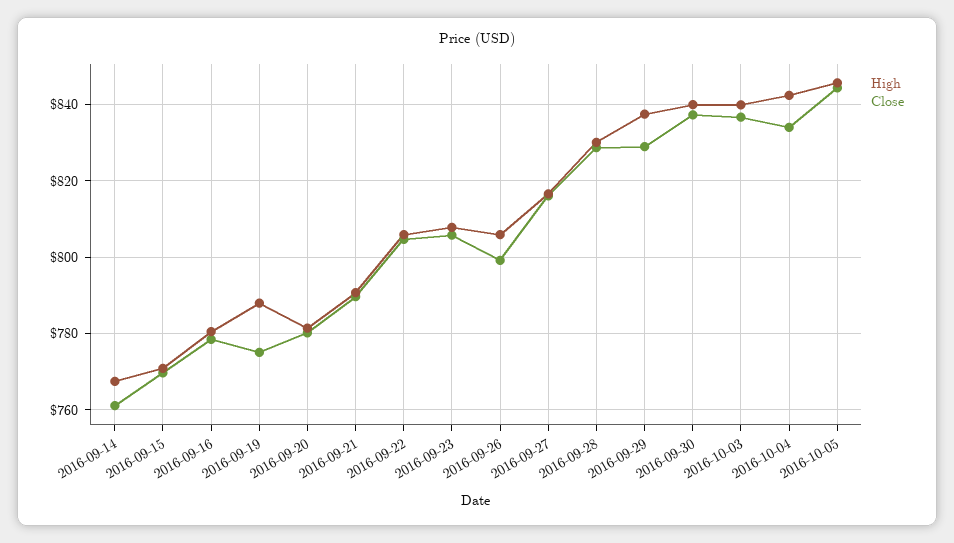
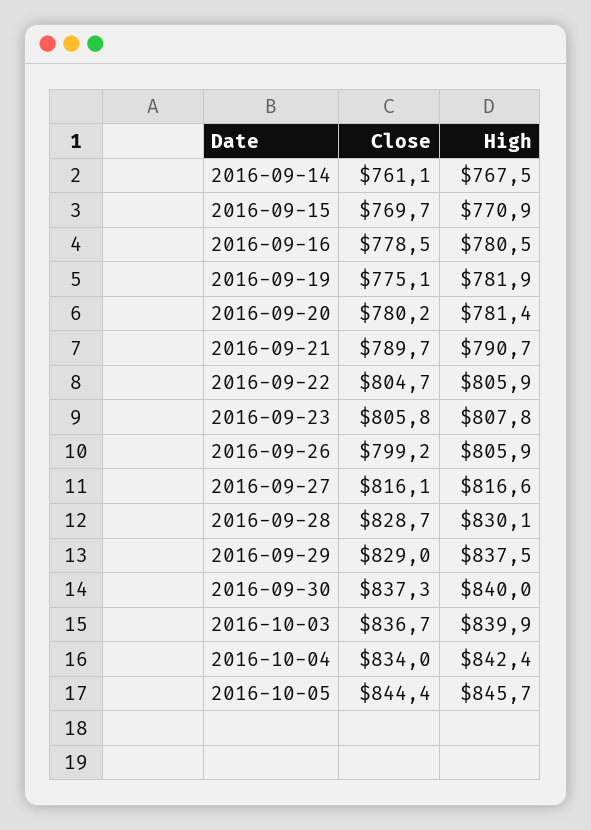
High, 2016-09-19: 788 -> 781.9

